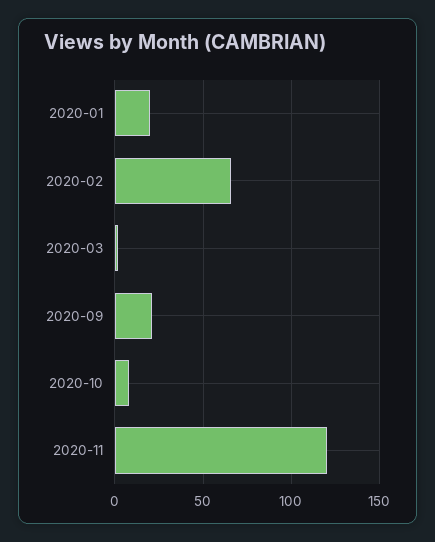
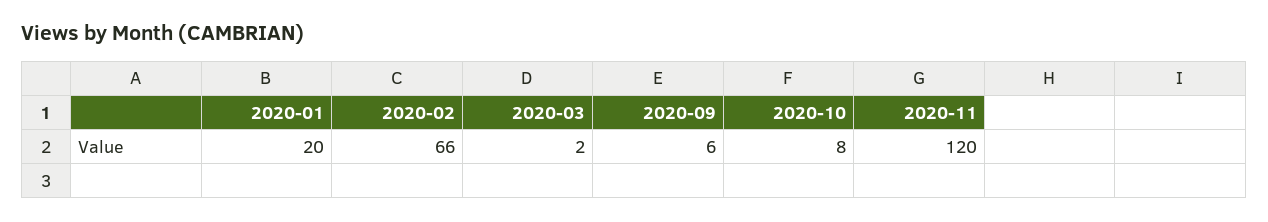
2020-09: 20 -> 6

